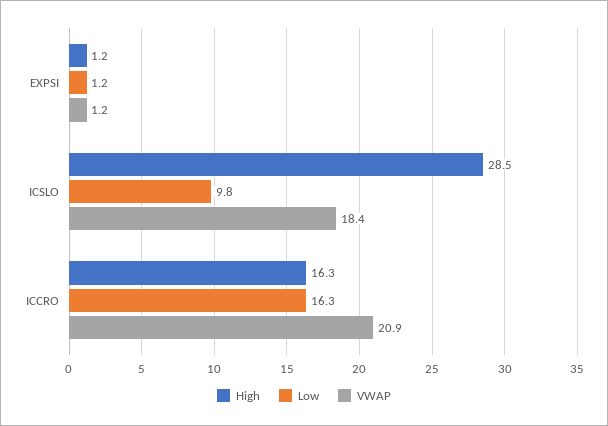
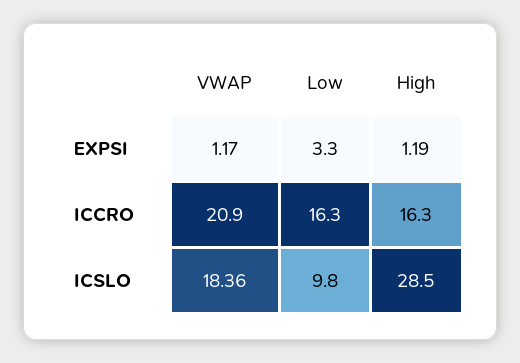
Low, EXPSI: 1.2 -> 3.3

